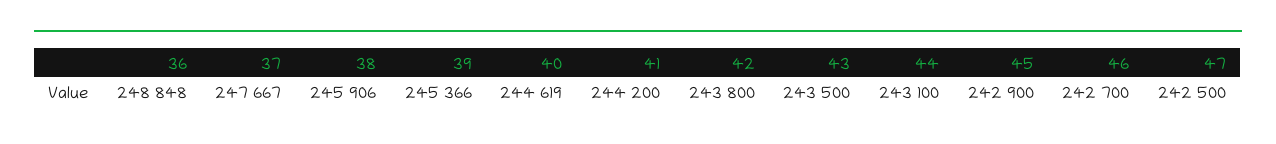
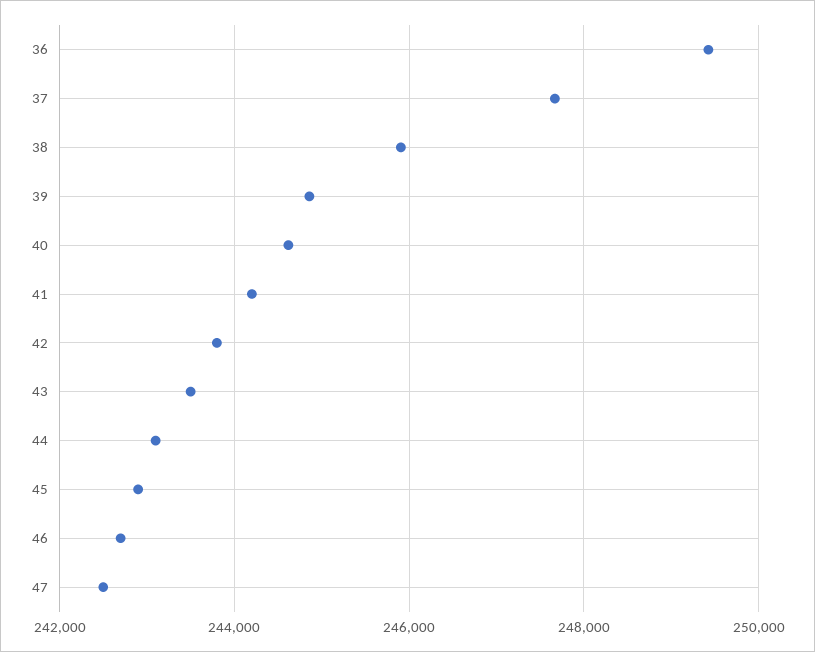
36: 248848 -> 249400
39: 245366 -> 244800

